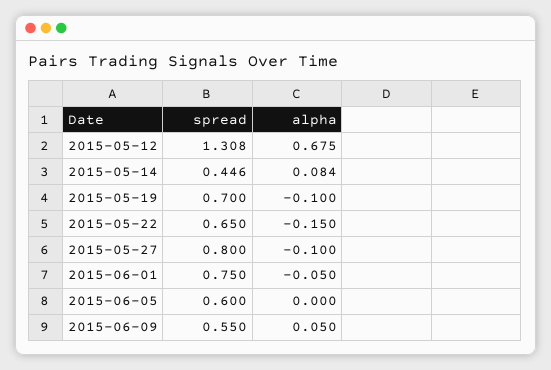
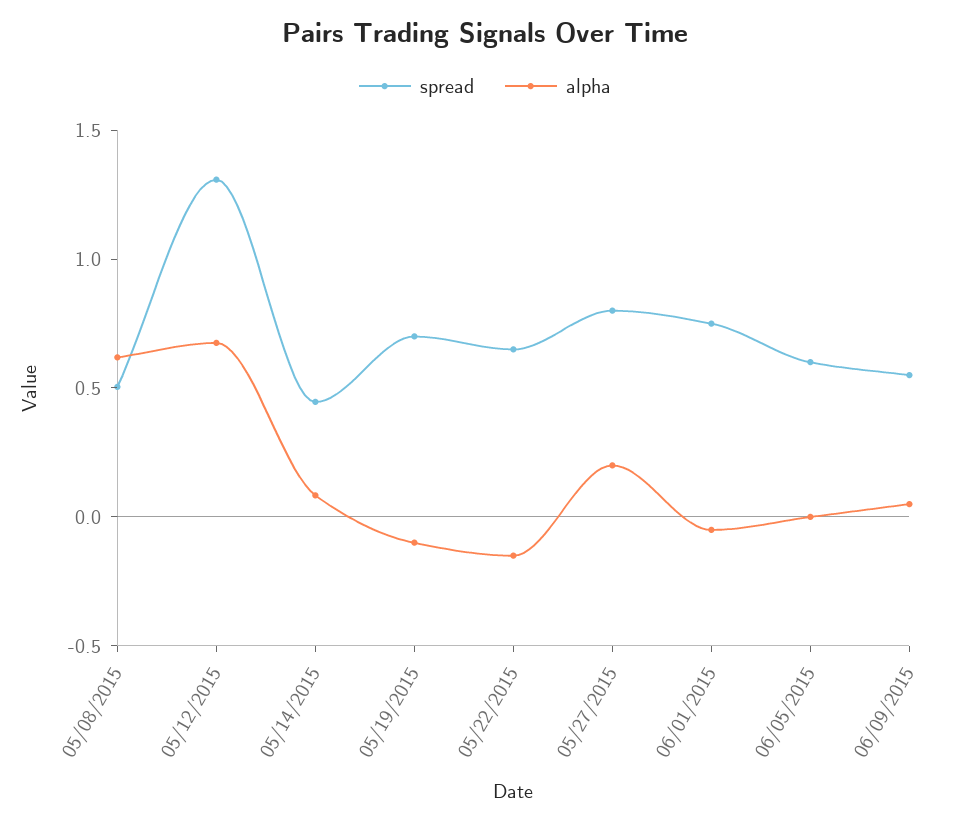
alpha, 2015-05-27: -0.1 -> 0.2
spread, 05/08/2015: none -> 0.5
alpha, 05/08/2015: none -> 0.6

